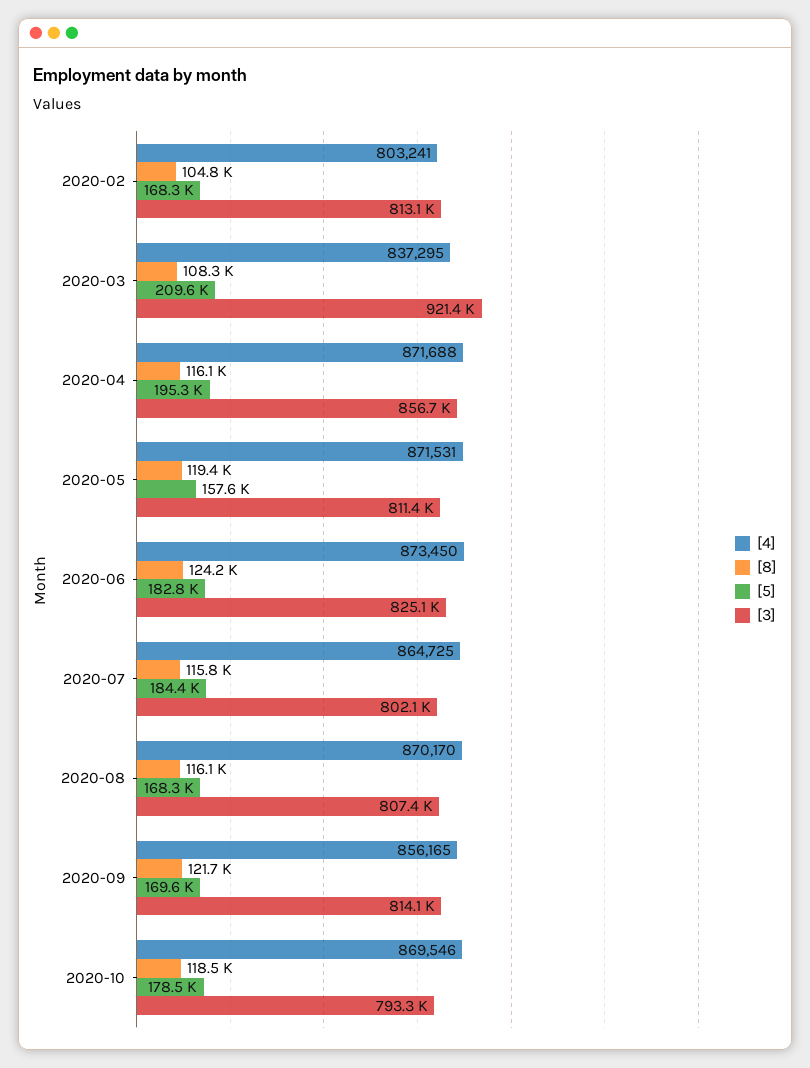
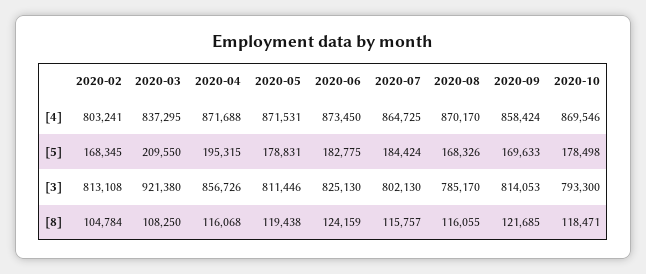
[5], 2020-05: 157600 -> 178831
[3], 2020-08: 807400 -> 785170
[4], 2020-09: 856165 -> 858424

